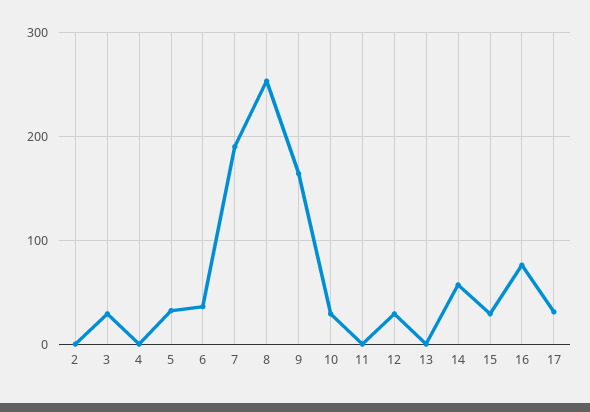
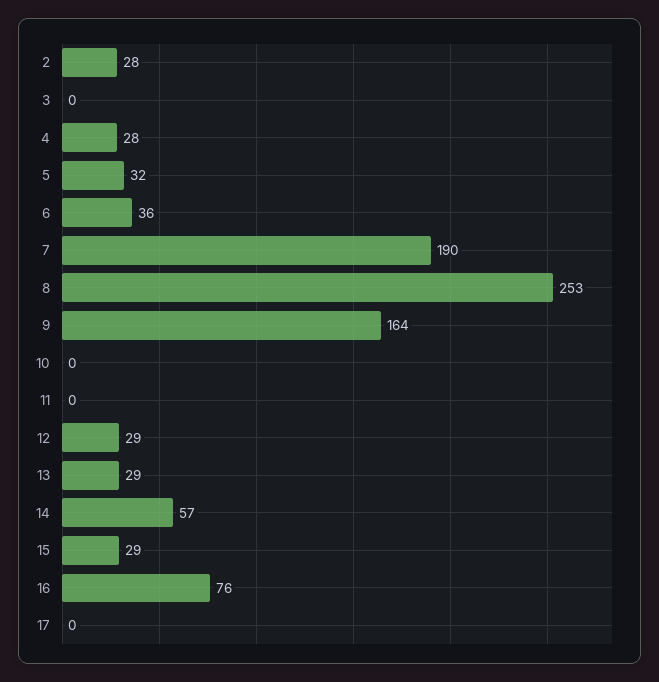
2: 0 -> 28
3: 30 -> 0
4: 0 -> 28
10: 30 -> 0
13: 0 -> 29
17: 30 -> 0

